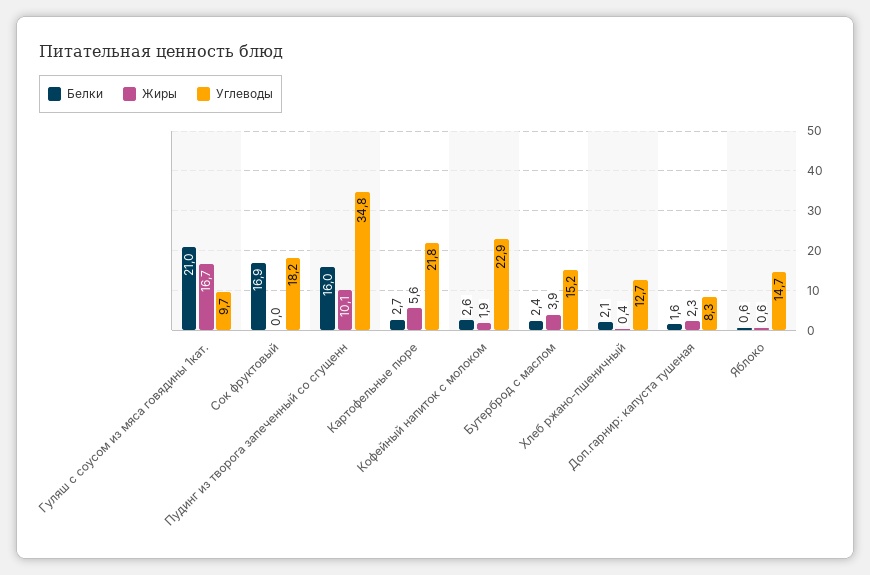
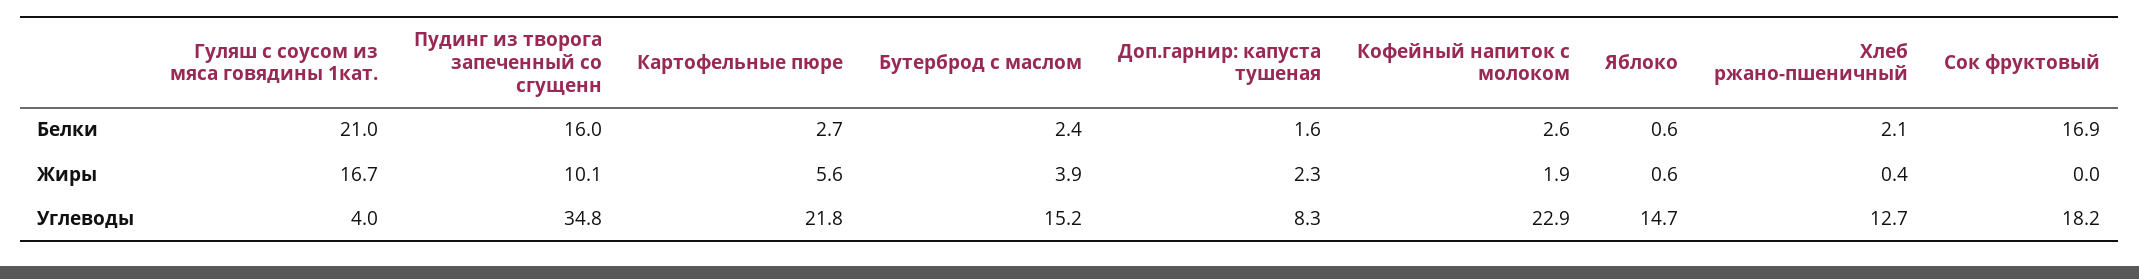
Углеводы, Гуляш с соусом из мяса говядины 1кат.: 9.7 -> 4

